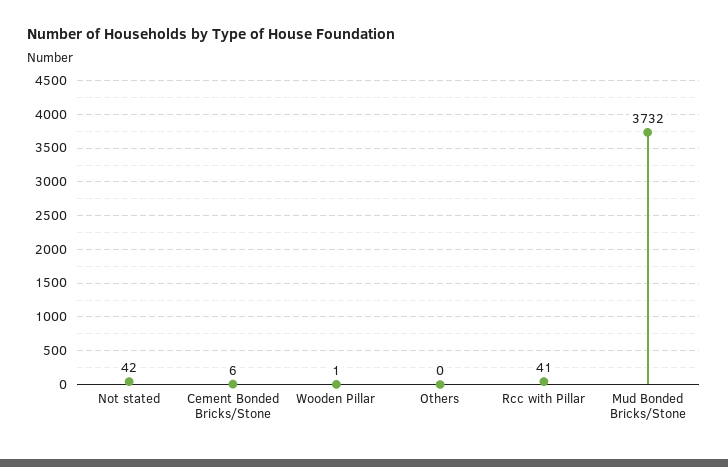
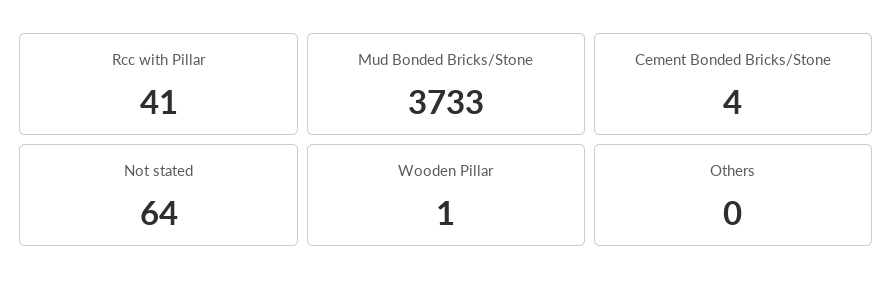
Not stated: 42 -> 64
Cement Bonded Bricks/Stone: 6 -> 4
Mud Bonded Bricks/Stone: 3732 -> 3733

